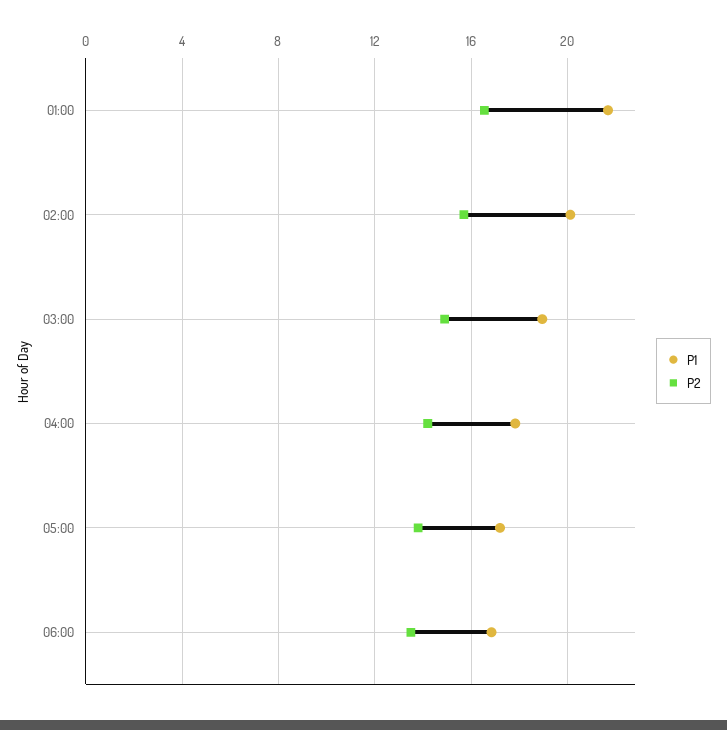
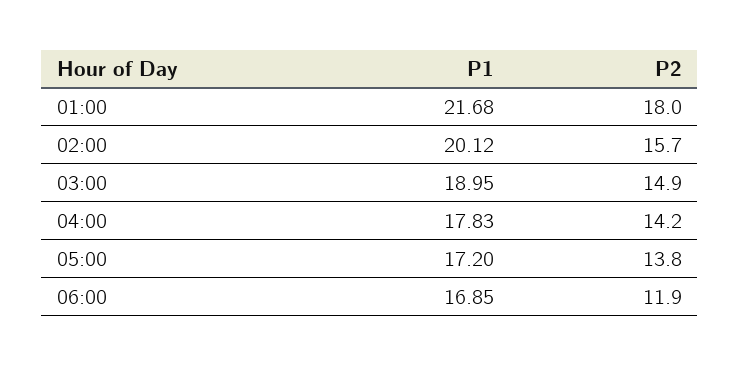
P2, 01:00: 16.5 -> 18
P2, 06:00: 13.5 -> 11.9

